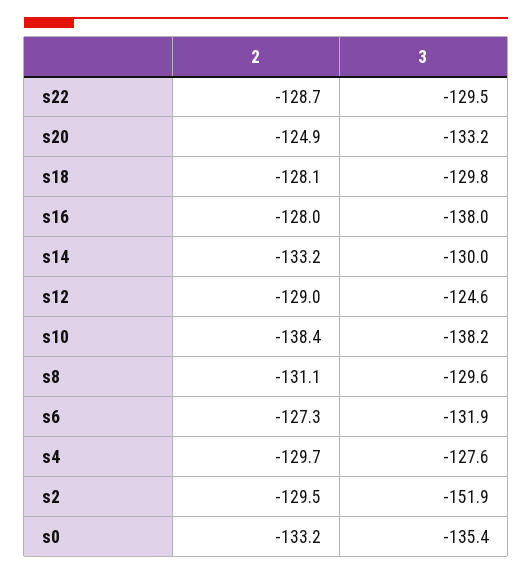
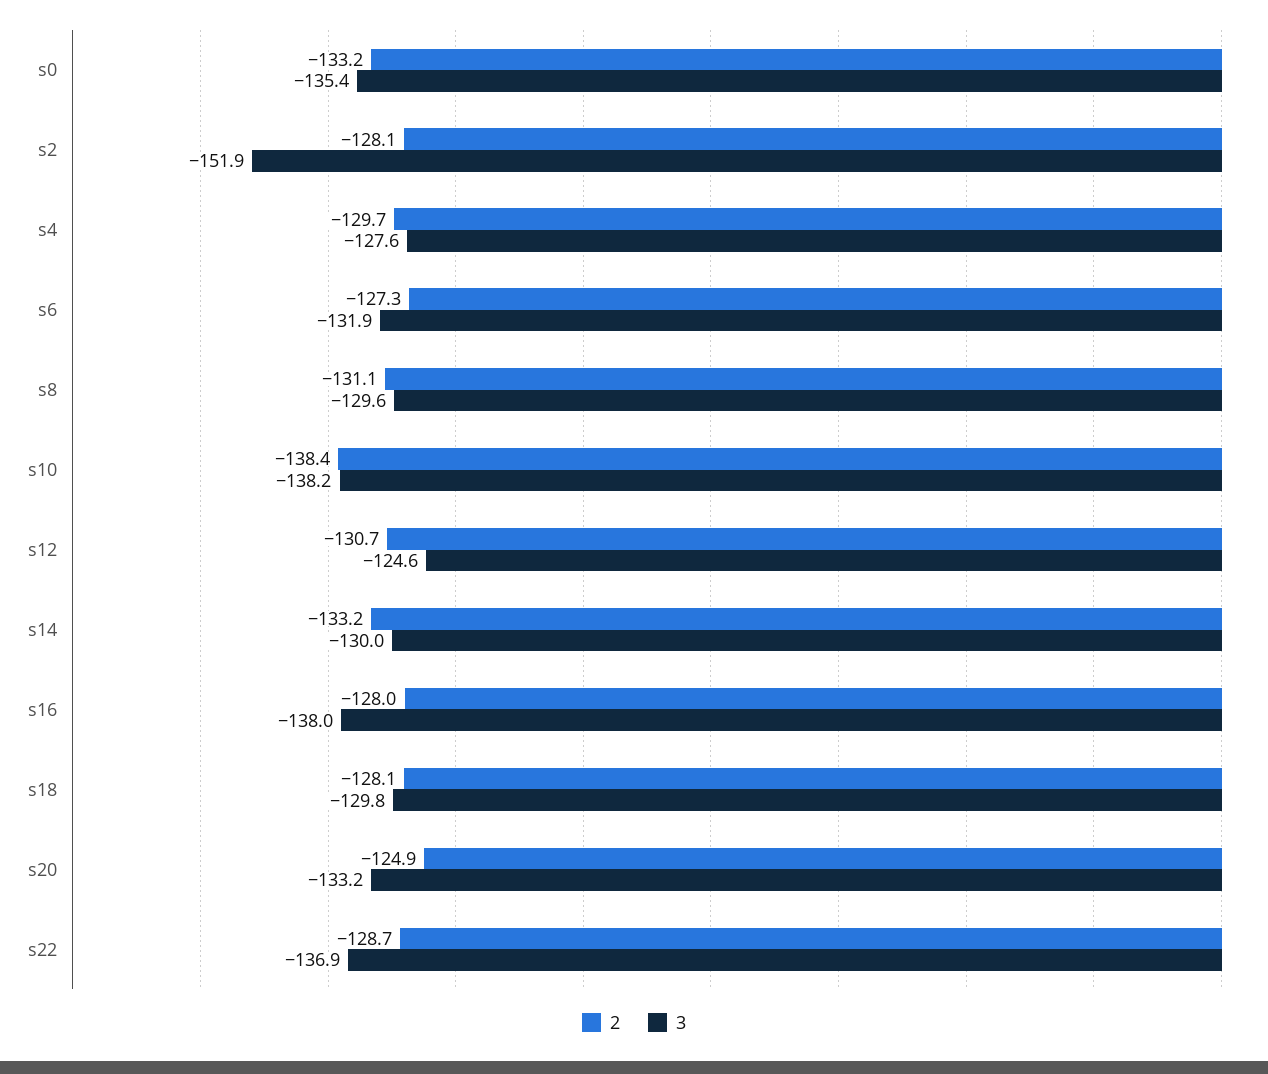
3, s22: -129.5 -> -136.9
2, s12: -129 -> -130.7
2, s2: -129.5 -> -128.1

